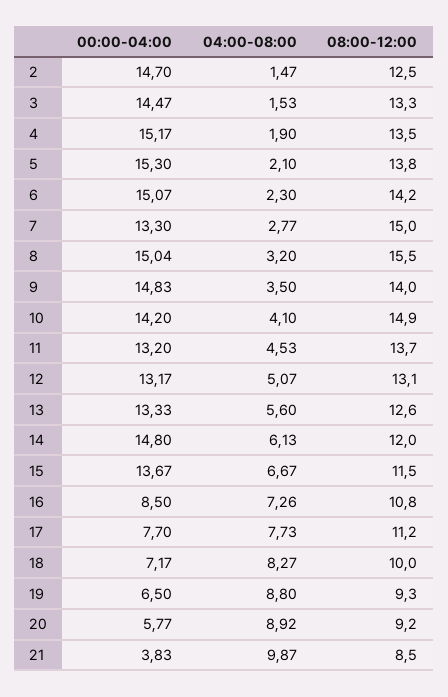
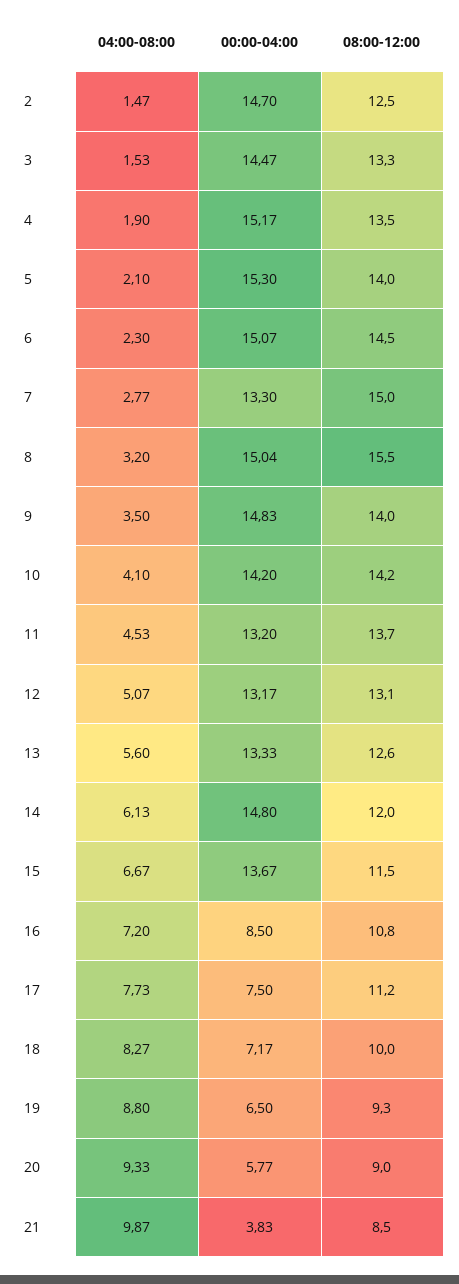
08:00-12:00, 5: 13.8 -> 14
08:00-12:00, 6: 14.2 -> 14.5
08:00-12:00, 10: 14.9 -> 14.2
04:00-08:00, 16: 7.26 -> 7.2
00:00-04:00, 17: 7.7 -> 7.5
04:00-08:00, 20: 8.92 -> 9.33
08:00-12:00, 20: 9.2 -> 9

